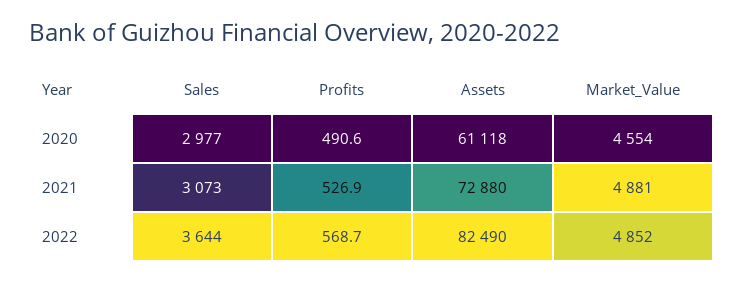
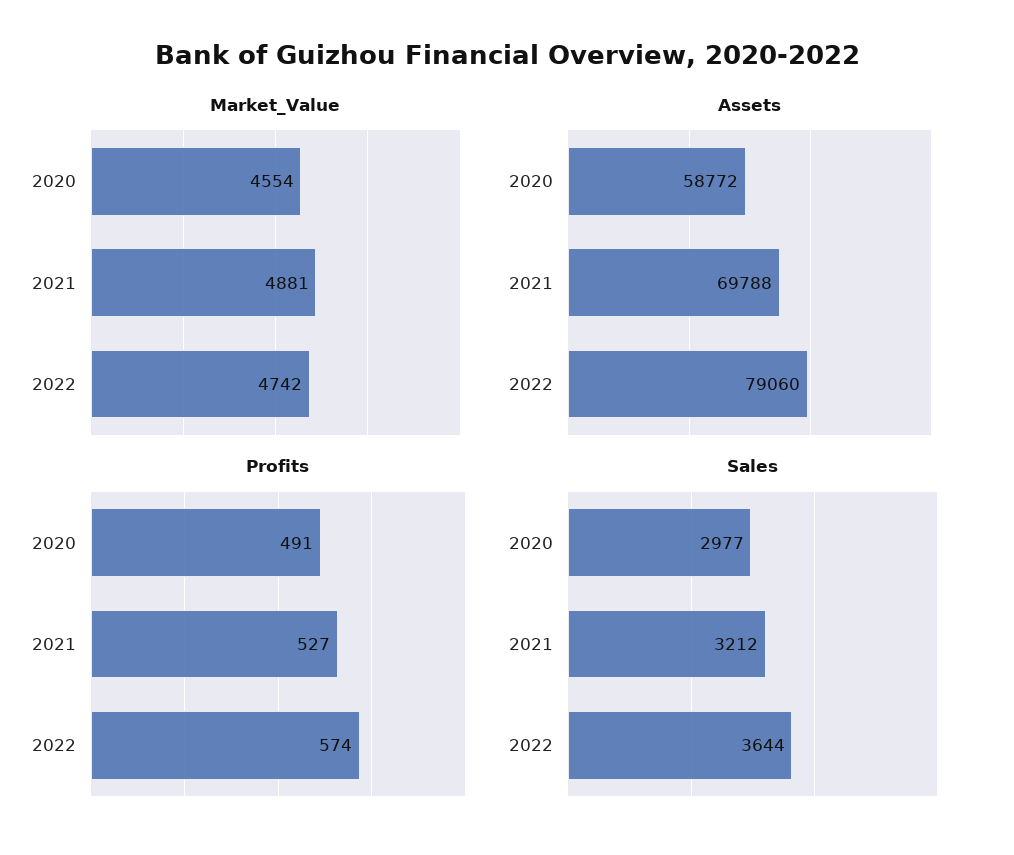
Assets, 2020: 61118 -> 58772
Sales, 2021: 3073 -> 3212
Assets, 2021: 72880 -> 69788
Profits, 2022: 568.7 -> 574
Assets, 2022: 82490 -> 79060
Market_Value, 2022: 4852 -> 4742

